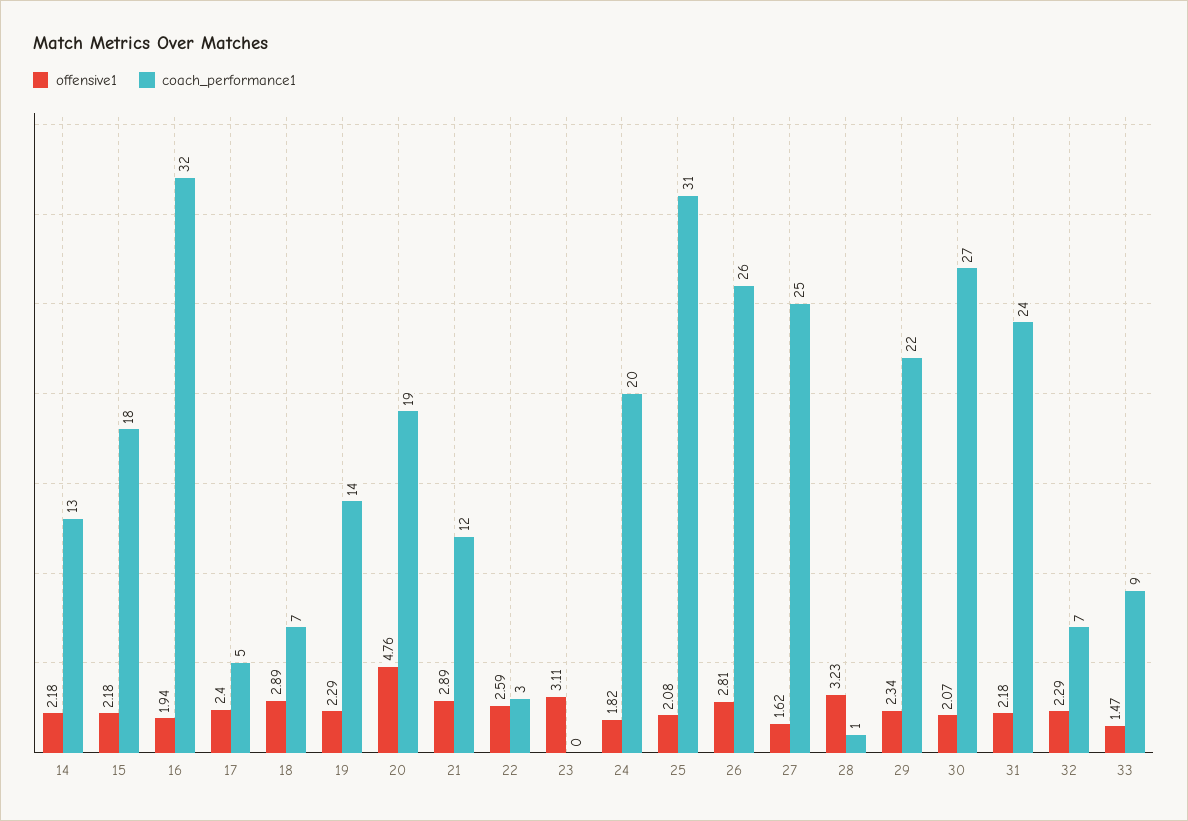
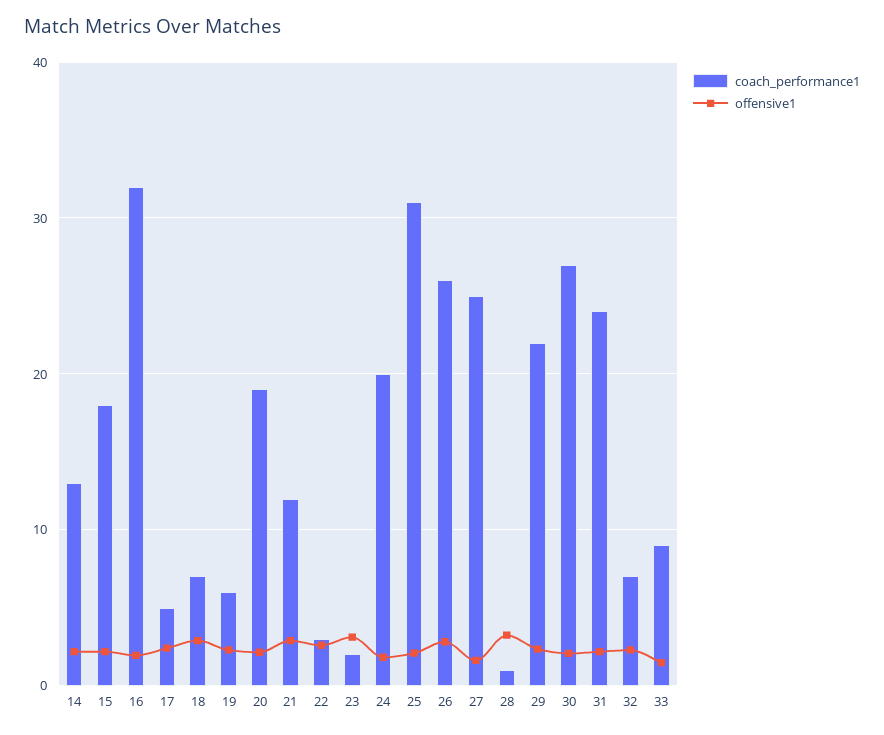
coach_performance1, 19: 14 -> 6
offensive1, 20: 4.76 -> 2
coach_performance1, 23: 0 -> 2

